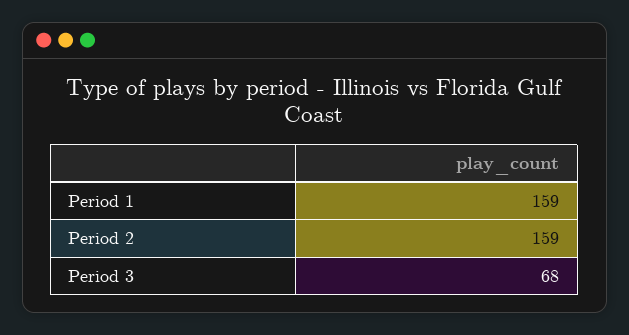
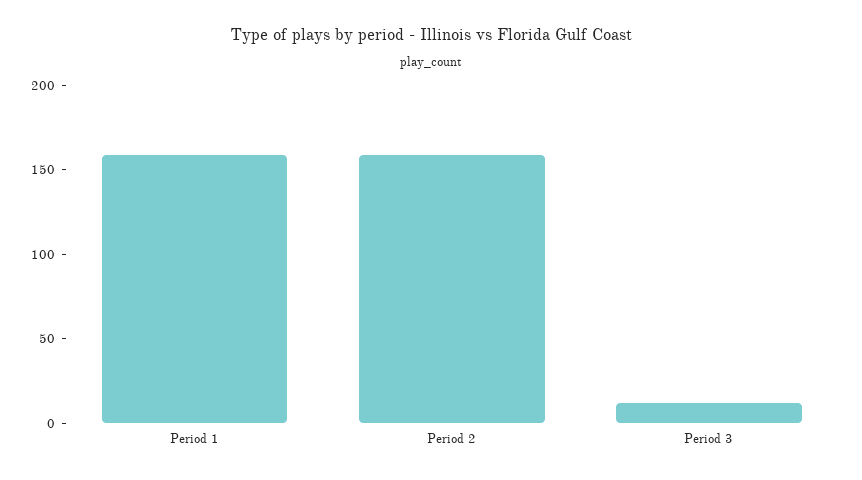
Period 3: 68 -> 10

